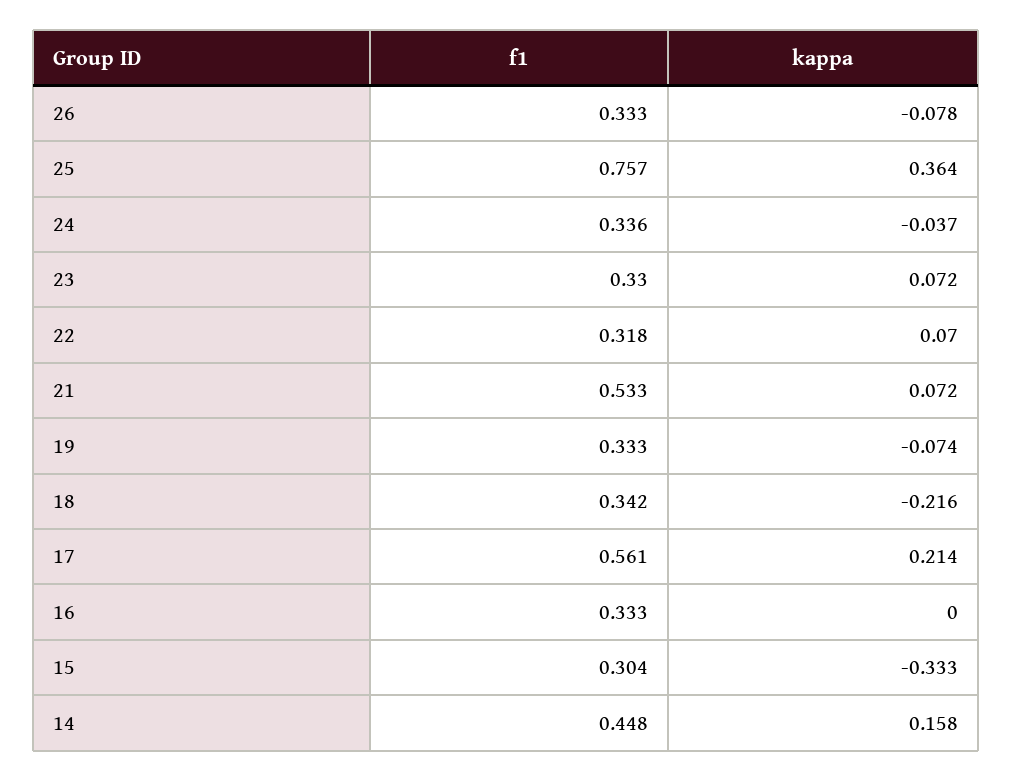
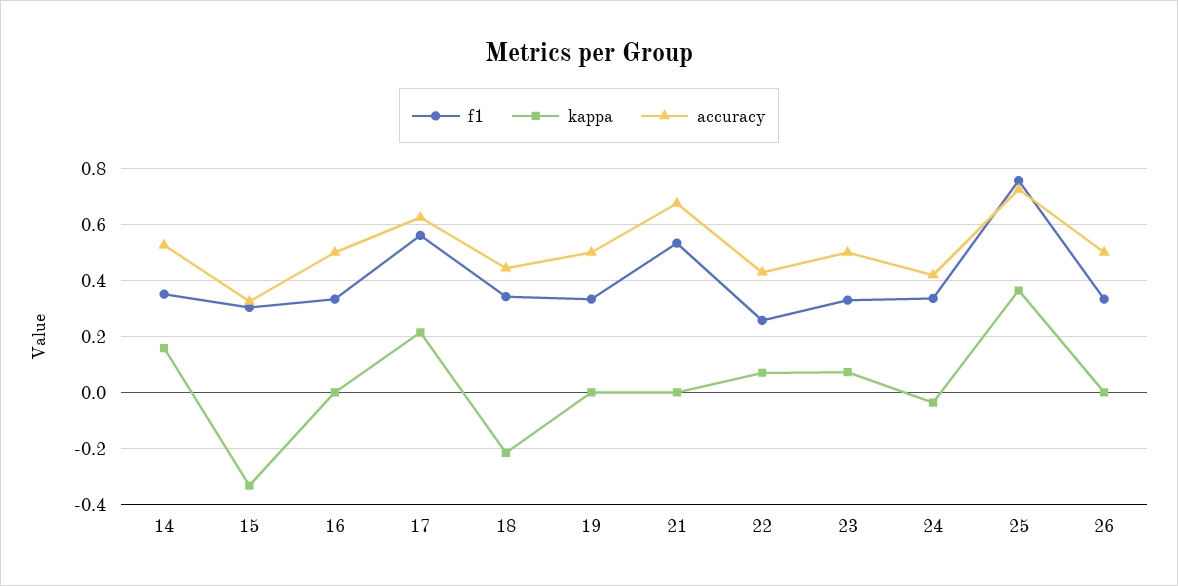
kappa, 26: -0.078 -> 0
f1, 22: 0.318 -> 0.25
kappa, 21: 0.072 -> 0
kappa, 19: -0.074 -> 0
f1, 14: 0.448 -> 0.35
accuracy, 14: none -> 0.525
accuracy, 15: none -> 0.325
accuracy, 16: none -> 0.5
accuracy, 17: none -> 0.625
accuracy, 18: none -> 0.45
accuracy, 19: none -> 0.5
accuracy, 21: none -> 0.675
accuracy, 22: none -> 0.425
accuracy, 23: none -> 0.5
accuracy, 24: none -> 0.425
accuracy, 25: none -> 0.725
accuracy, 26: none -> 0.5

